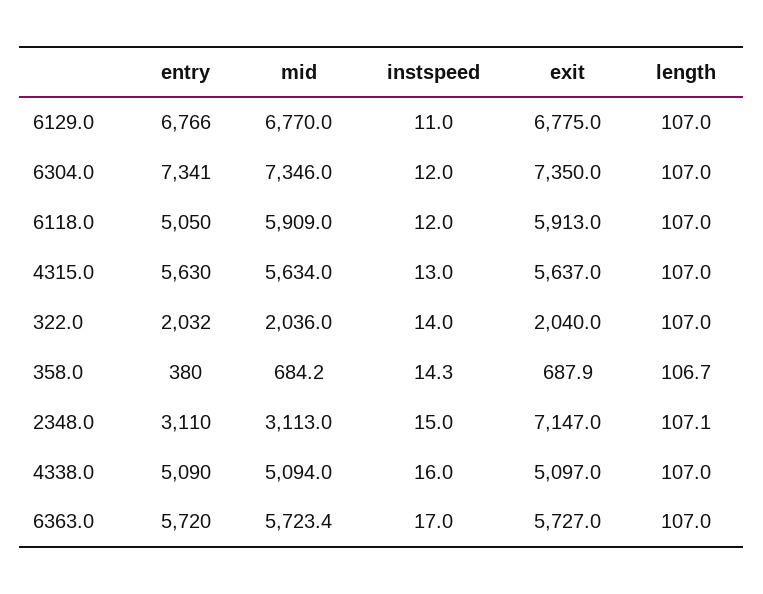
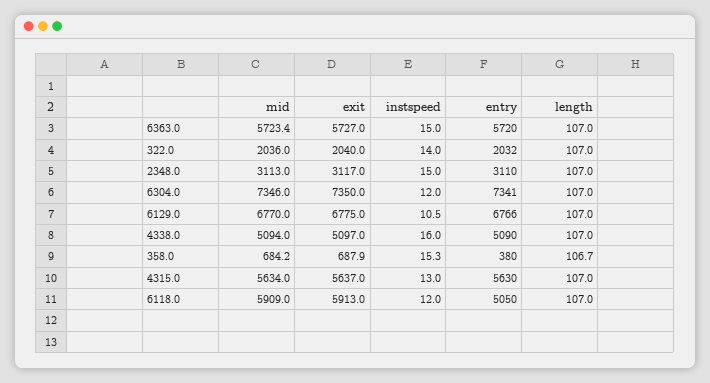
instspeed, 6129.0: 11 -> 10.5
instspeed, 358.0: 14.3 -> 15.3
exit, 2348.0: 7147 -> 3117
length, 2348.0: 107.1 -> 107
instspeed, 6363.0: 17 -> 15

